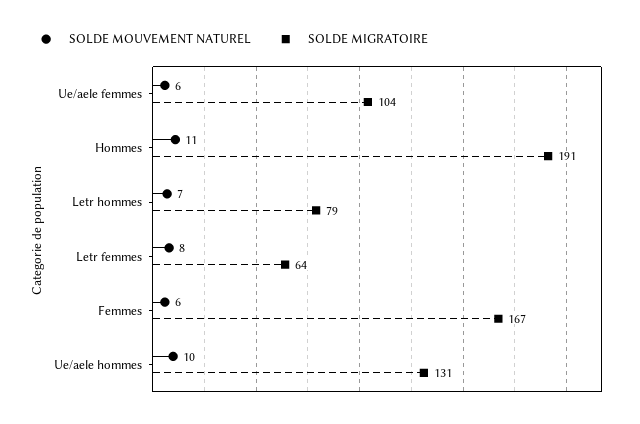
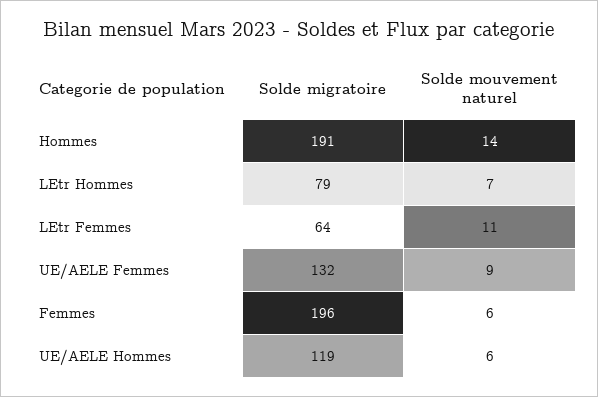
SOLDE MOUVEMENT NATUREL, Ue/aele femmes: 6 -> 9
SOLDE MIGRATOIRE, Ue/aele femmes: 104 -> 132
SOLDE MOUVEMENT NATUREL, Hommes: 11 -> 14
SOLDE MOUVEMENT NATUREL, Letr femmes: 8 -> 11
SOLDE MIGRATOIRE, Femmes: 167 -> 196
SOLDE MOUVEMENT NATUREL, Ue/aele hommes: 10 -> 6
SOLDE MIGRATOIRE, Ue/aele hommes: 131 -> 119

